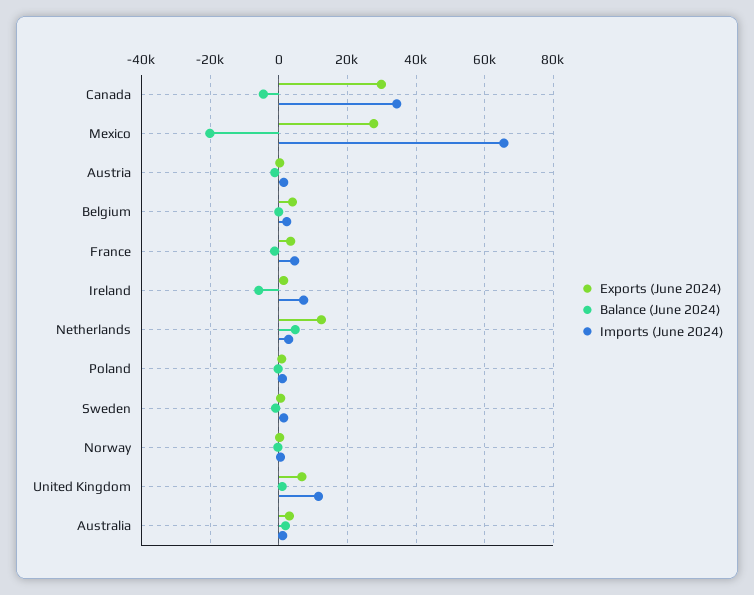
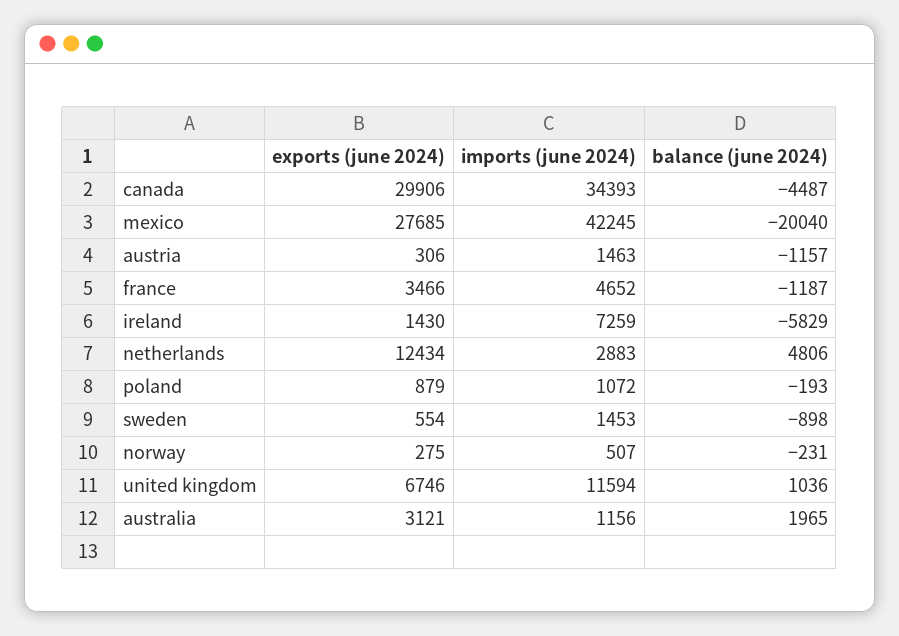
Imports (June 2024), Mexico: 66000 -> 42245
Exports (June 2024), Belgium: 4000 -> none
Balance (June 2024), Belgium: 0 -> none
Imports (June 2024), Belgium: 2000 -> none

